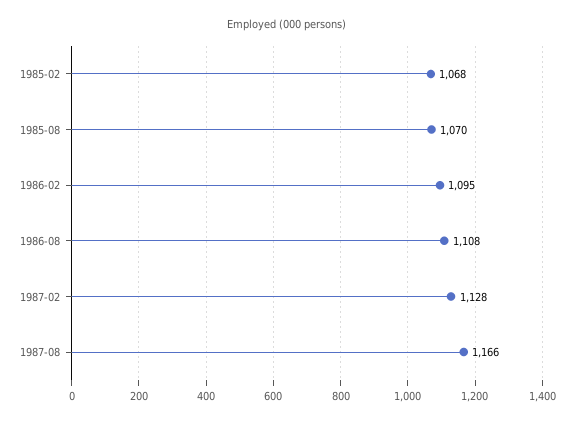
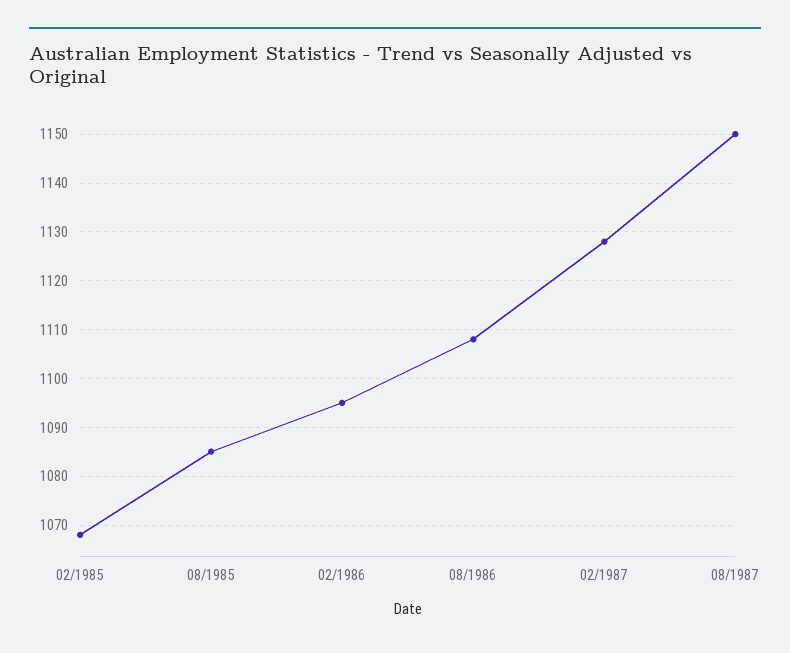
1985-08: 1070 -> 1085
1987-08: 1166 -> 1150

